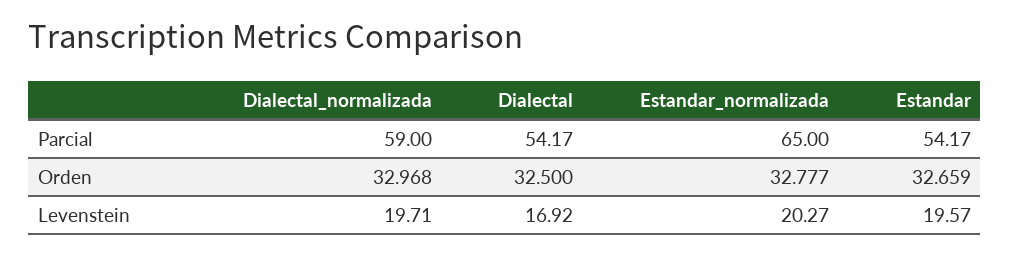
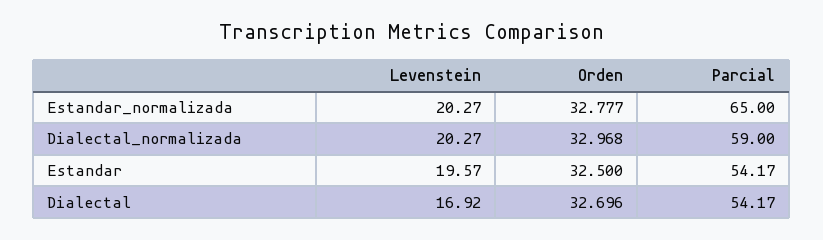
Dialectal, Orden: 32.5 -> 32.696
Estandar, Orden: 32.659 -> 32.5
Dialectal_normalizada, Levenstein: 19.71 -> 20.27

